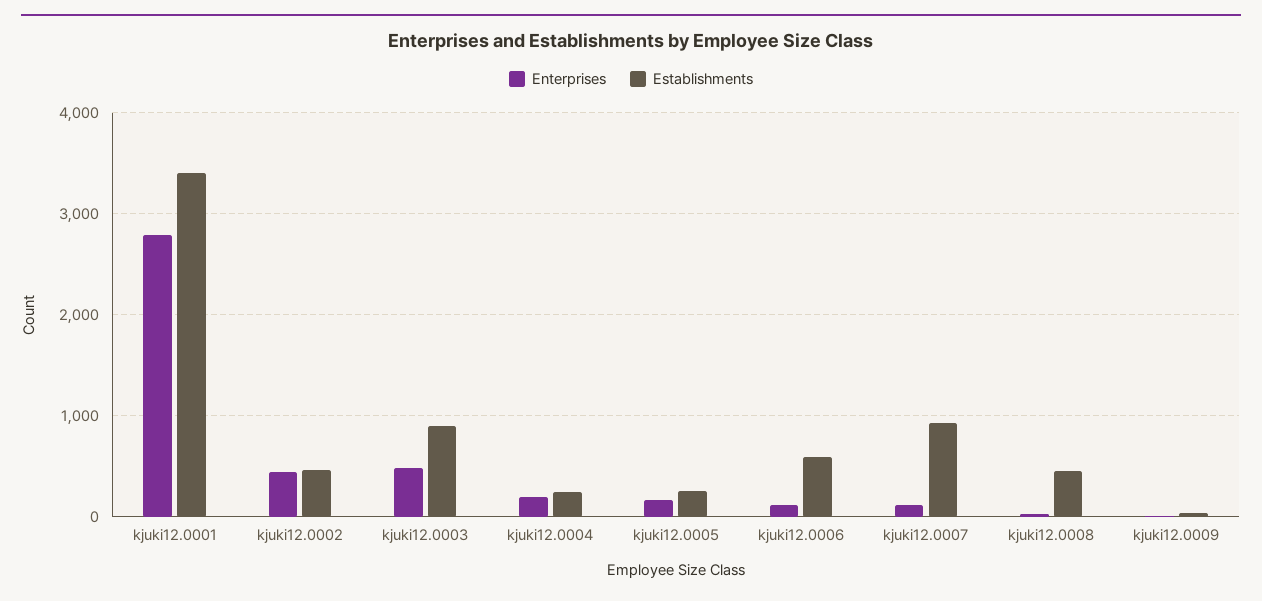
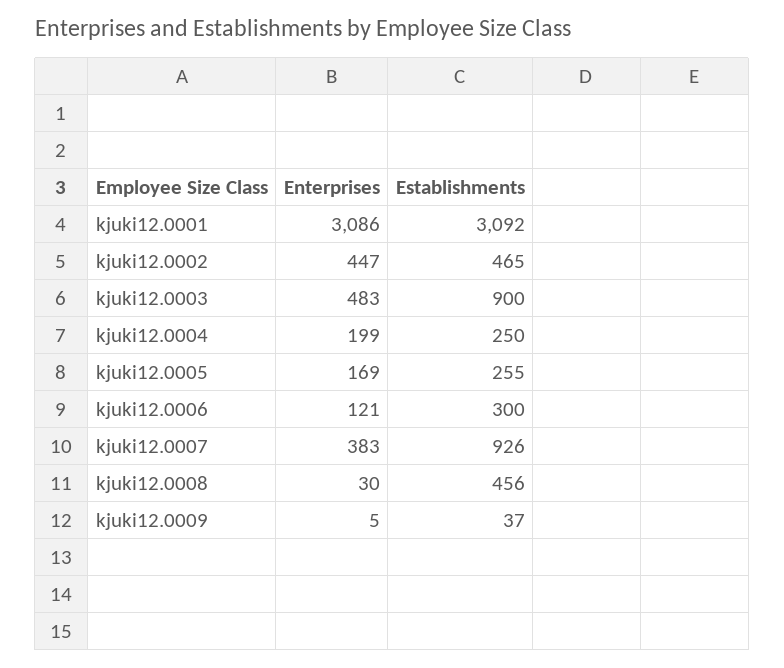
Enterprises, kjuki12.0001: 2800 -> 3086
Establishments, kjuki12.0001: 3400 -> 3092
Establishments, kjuki12.0006: 600 -> 300
Enterprises, kjuki12.0007: 100 -> 383

